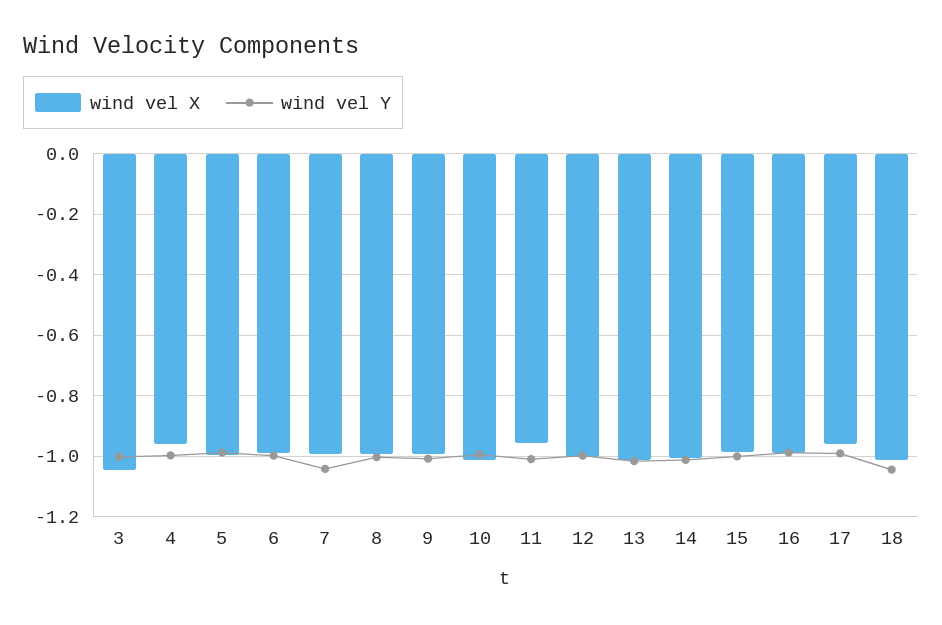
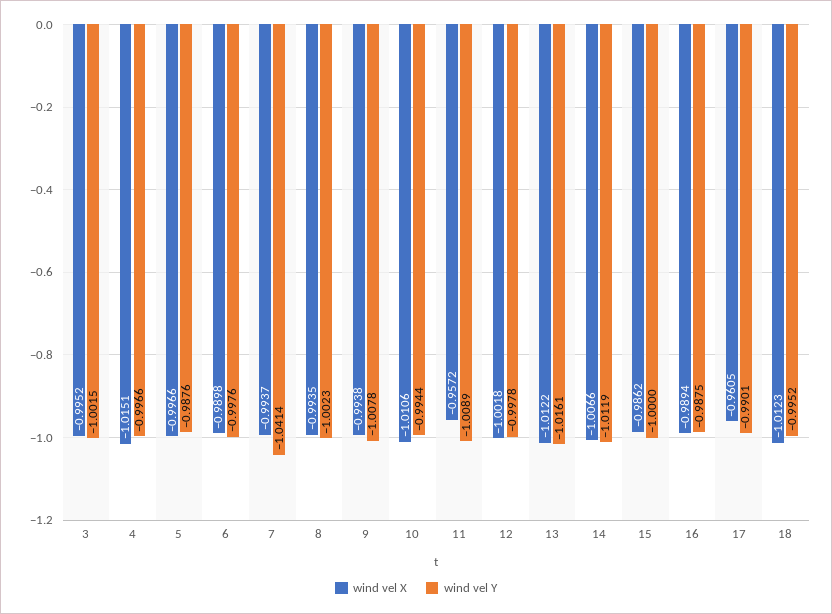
wind vel X, 3: -1.04 -> -0.9952
wind vel X, 4: -0.96 -> -1.0151
wind vel Y, 18: -1.04 -> -0.9952

